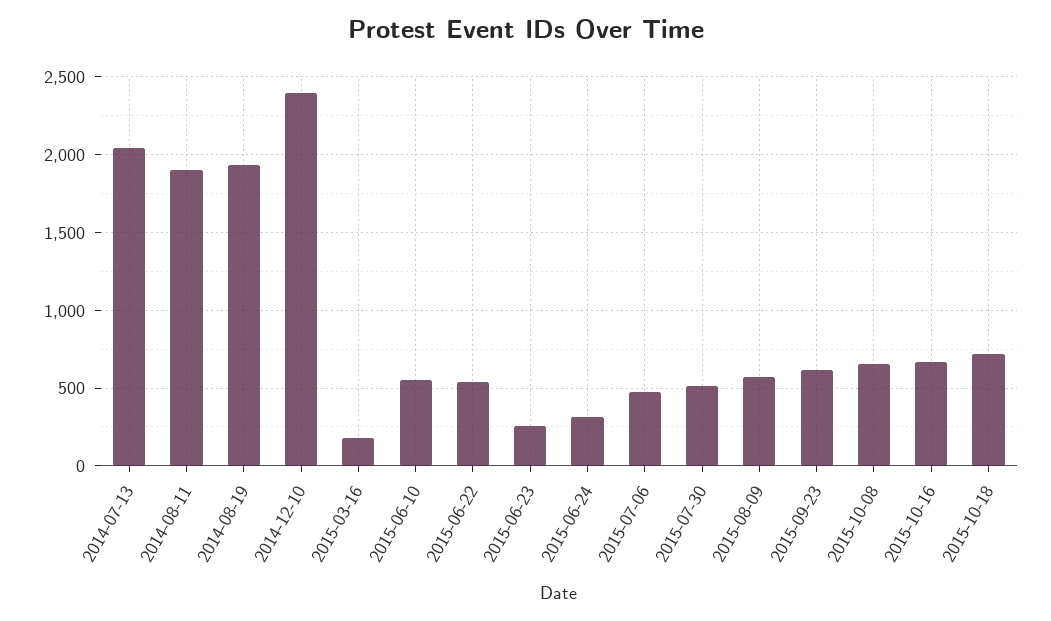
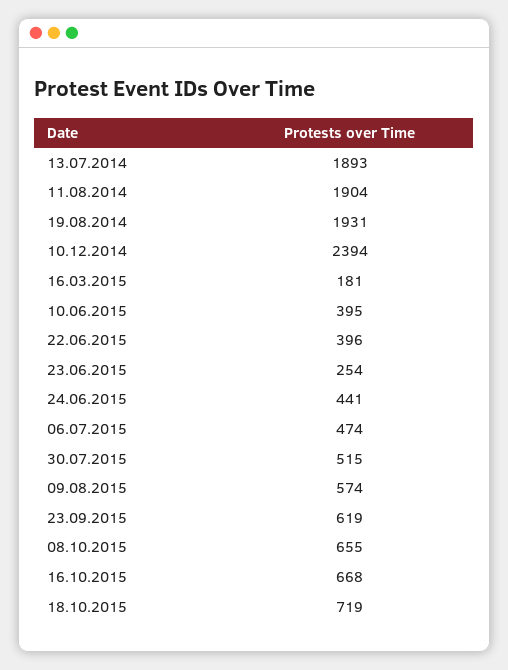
2014-07-13: 2050 -> 1893
2015-06-10: 550 -> 395
2015-06-22: 550 -> 396
2015-06-24: 300 -> 441

